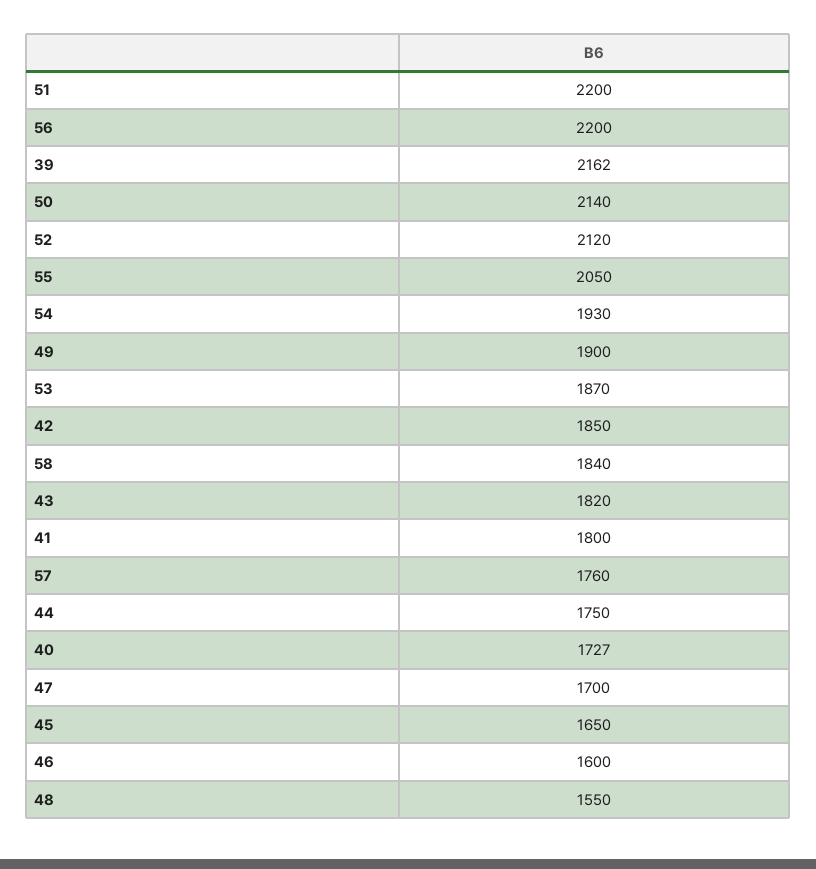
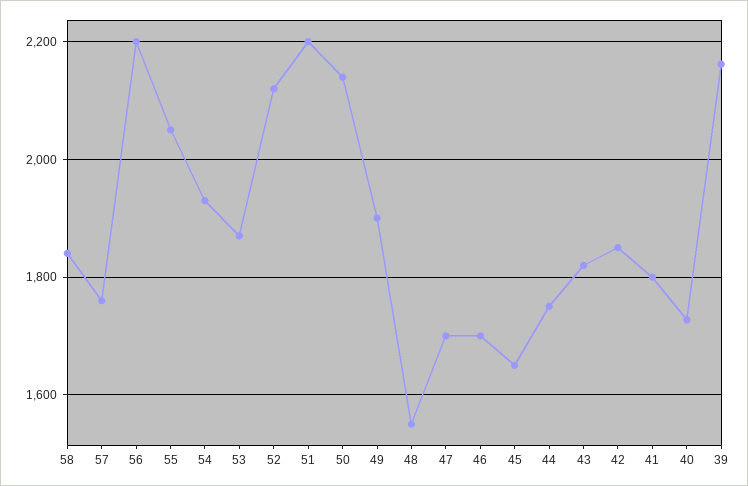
46: 1600 -> 1700

